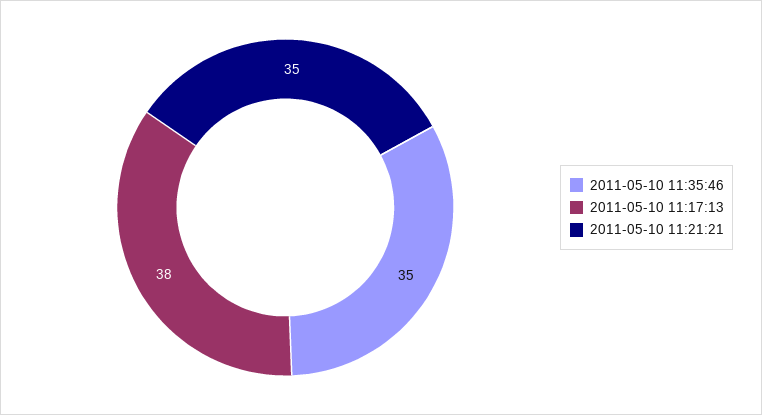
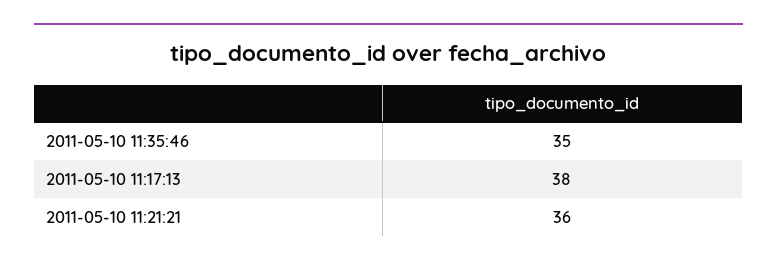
2011-05-10 11:21:21: 35 -> 36

